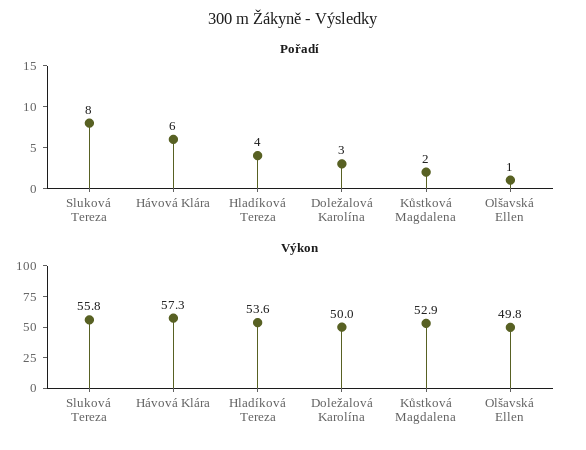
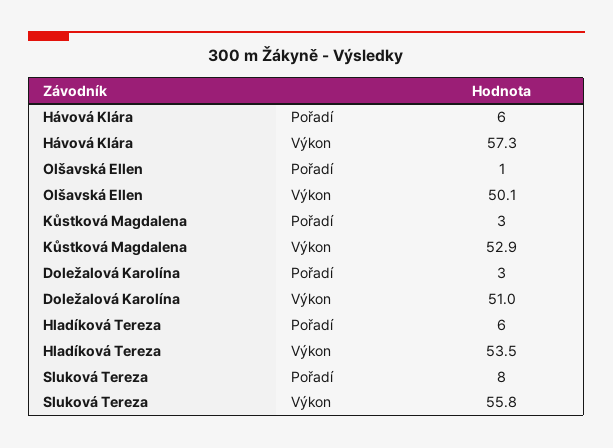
Pořadí, Hladíková Tereza: 4 -> 6
Pořadí, Kůstková Magdalena: 2 -> 3
Výkon, Hladíková Tereza: 53.6 -> 53.5
Výkon, Doležalová Karolína: 50 -> 51
Výkon, Olšavská Ellen: 49.8 -> 50.1

